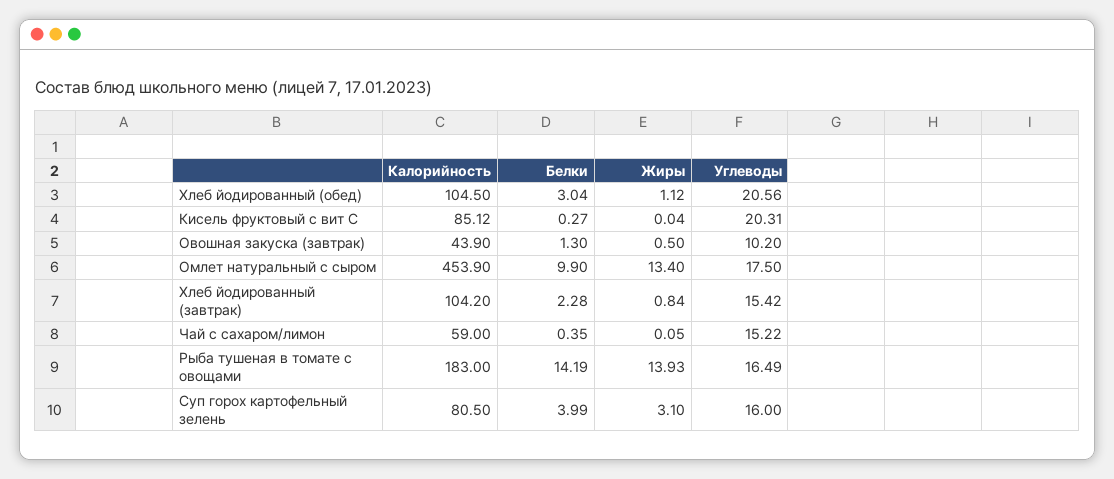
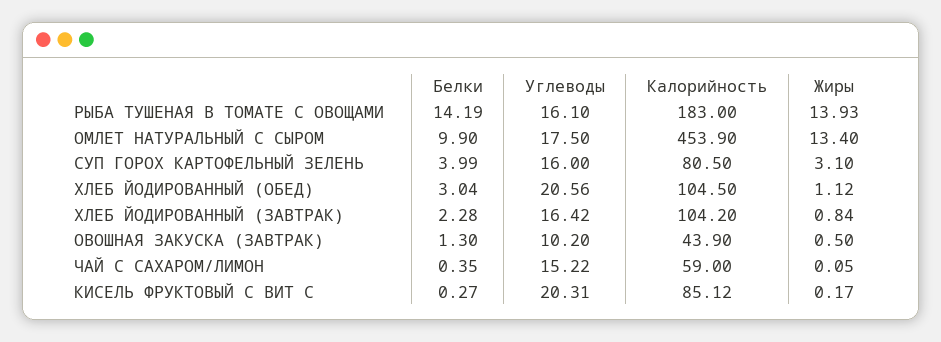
Жиры, Кисель фруктовый с вит С: 0.04 -> 0.17
Углеводы, Хлеб йодированный (завтрак): 15.42 -> 16.42
Углеводы, Рыба тушеная в томате с овощами: 16.49 -> 16.1

